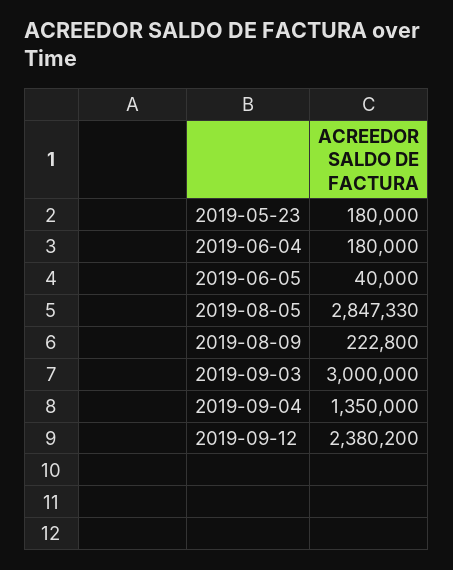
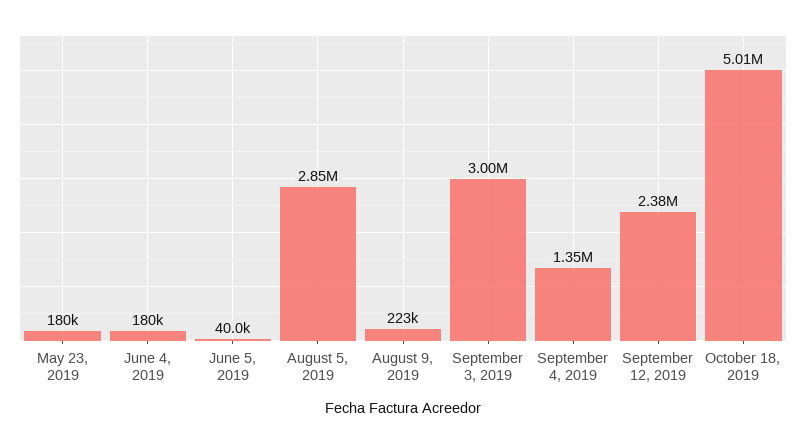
October 18, 2019: none -> 5010000

